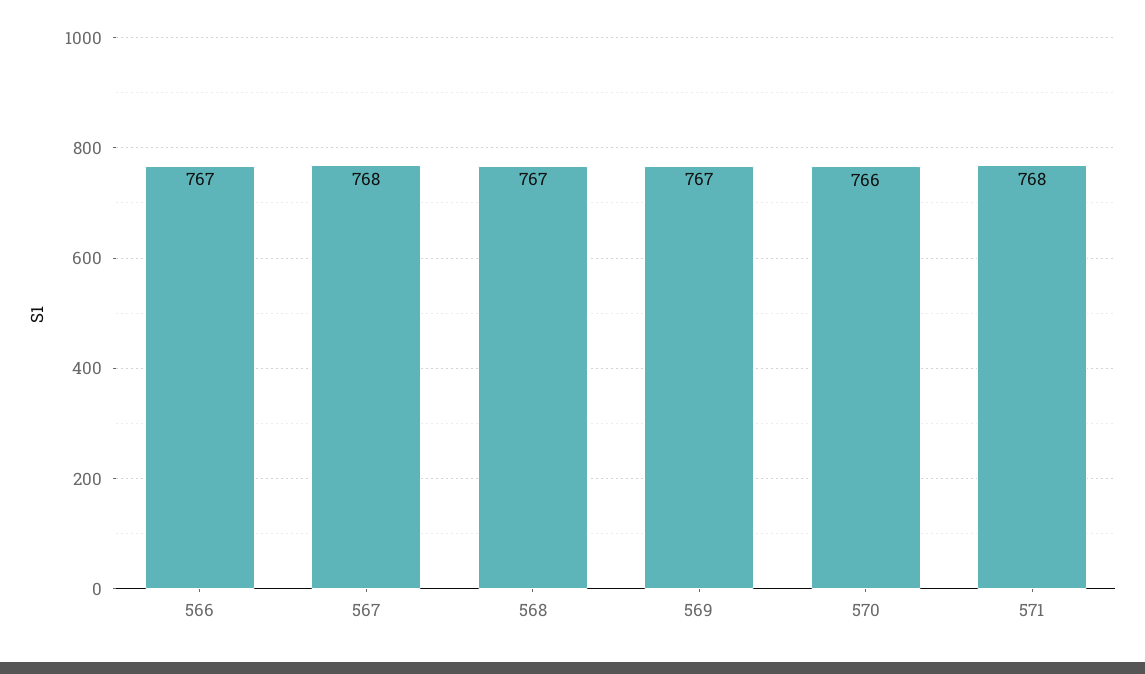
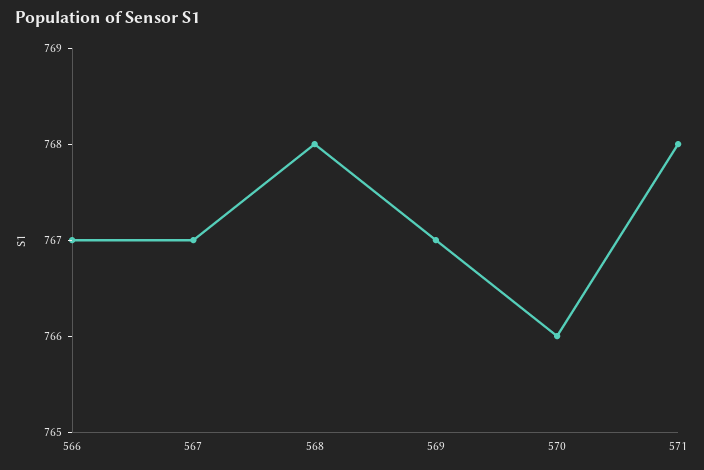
567: 768 -> 767
568: 767 -> 768

